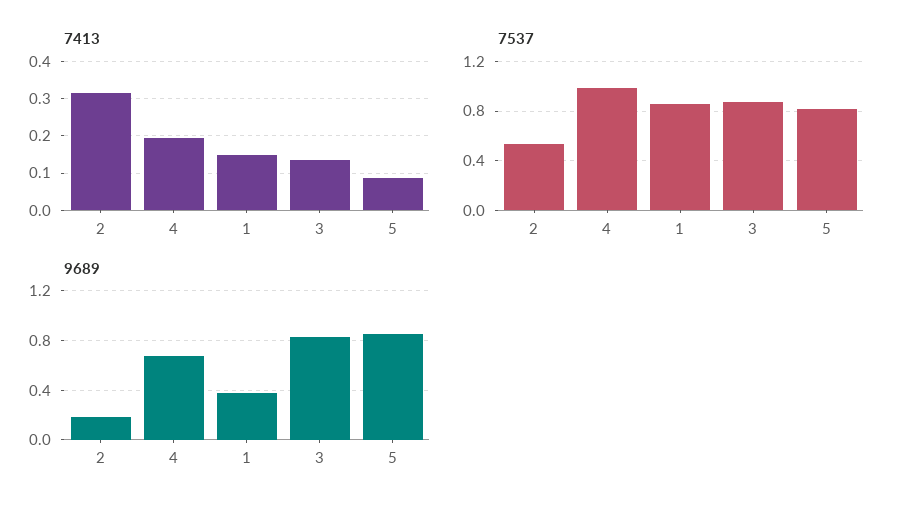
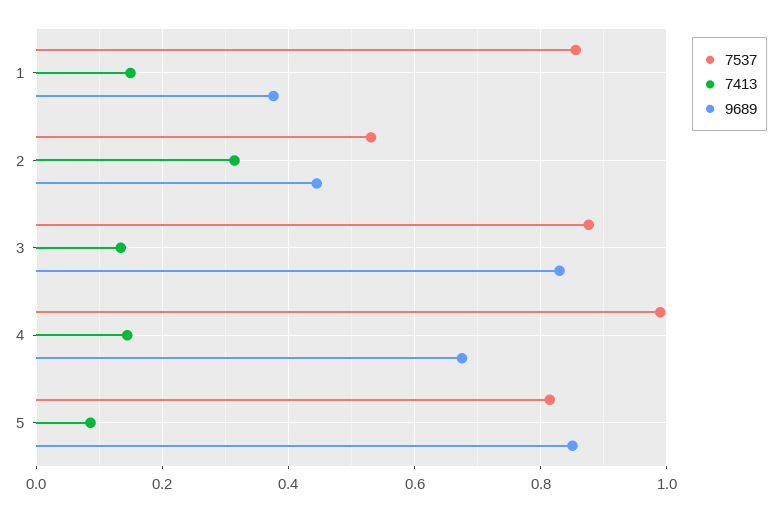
7413, 4: 0.2 -> 0.14
9689, 2: 0.2 -> 0.44

